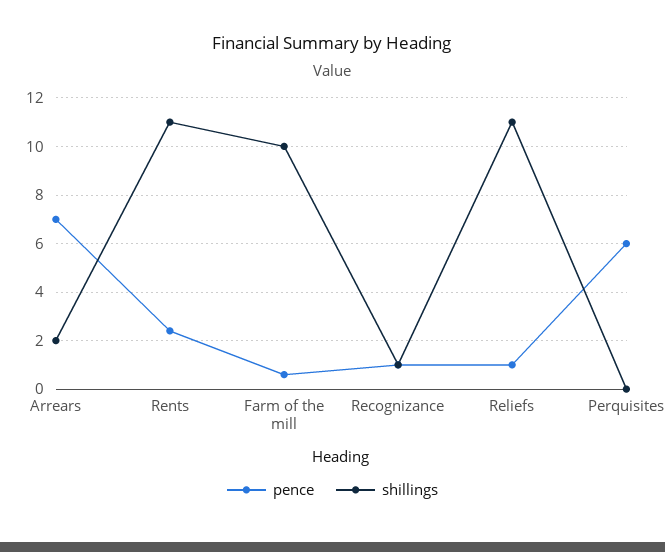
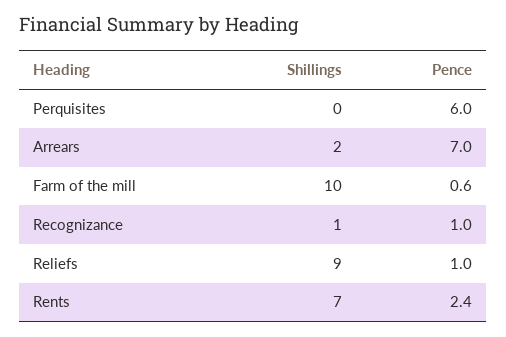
shillings, Rents: 11 -> 7
shillings, Reliefs: 11 -> 9

